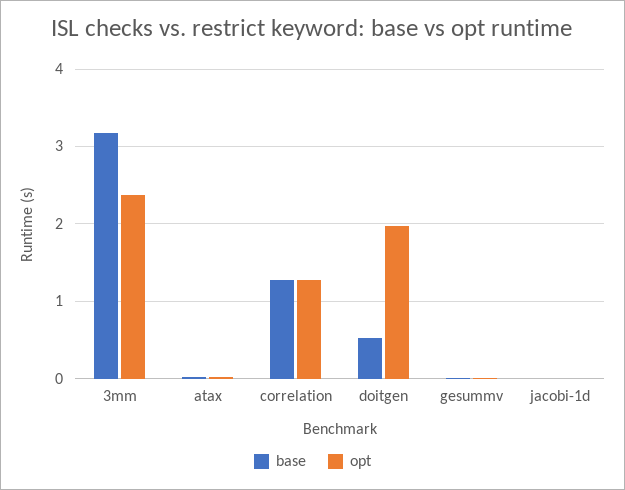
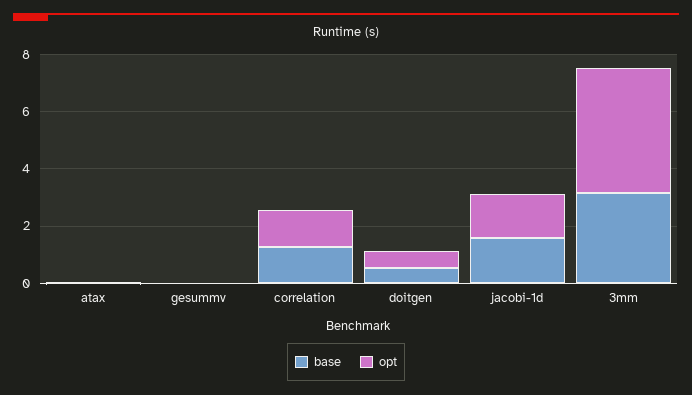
opt, 3mm: 2.4 -> 4.5
opt, doitgen: 2 -> 0.5
base, jacobi-1d: 0 -> 1.5
opt, jacobi-1d: 0 -> 1.5

